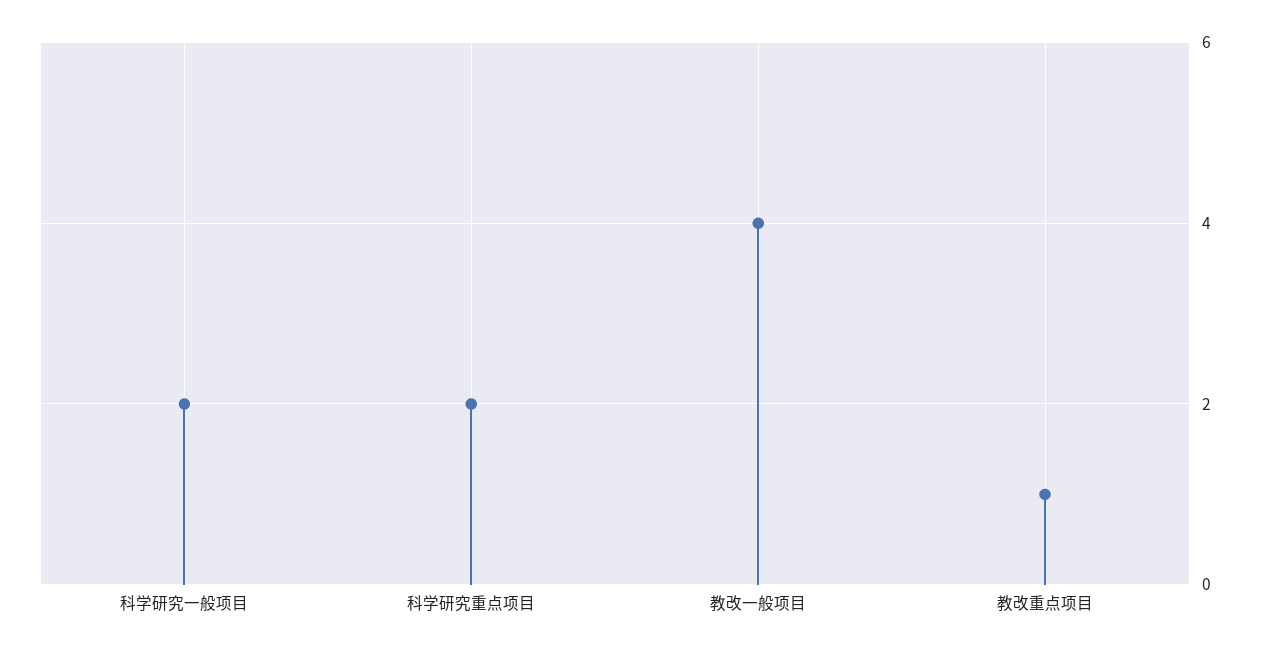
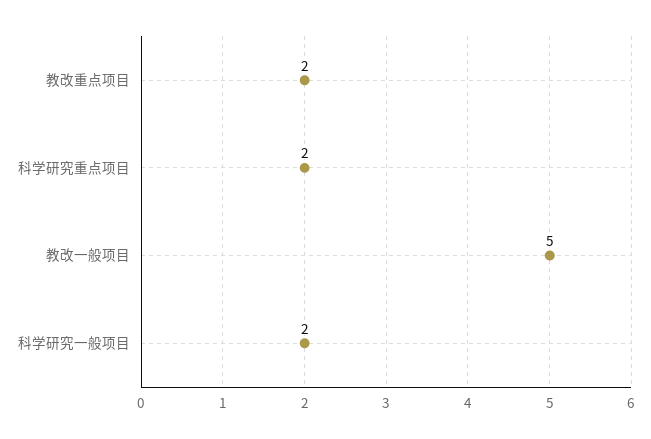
教改一般项目: 4 -> 5
教改重点项目: 1 -> 2

